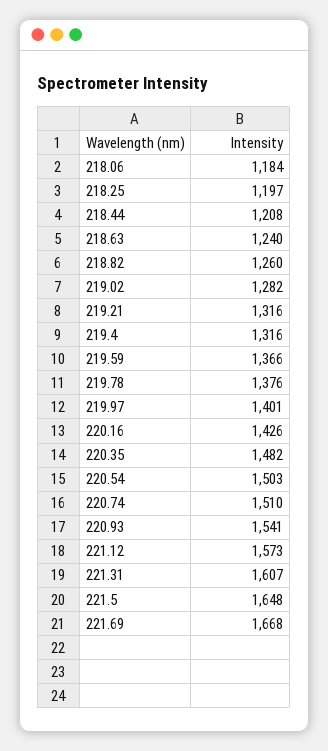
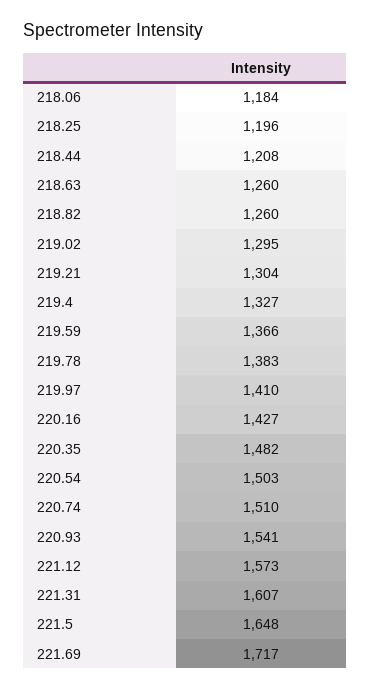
218.25: 1197 -> 1196
218.63: 1240 -> 1260
219.02: 1282 -> 1295
219.21: 1316 -> 1304
219.4: 1316 -> 1327
219.78: 1376 -> 1383
219.97: 1401 -> 1410
220.16: 1426 -> 1427
221.69: 1668 -> 1717

